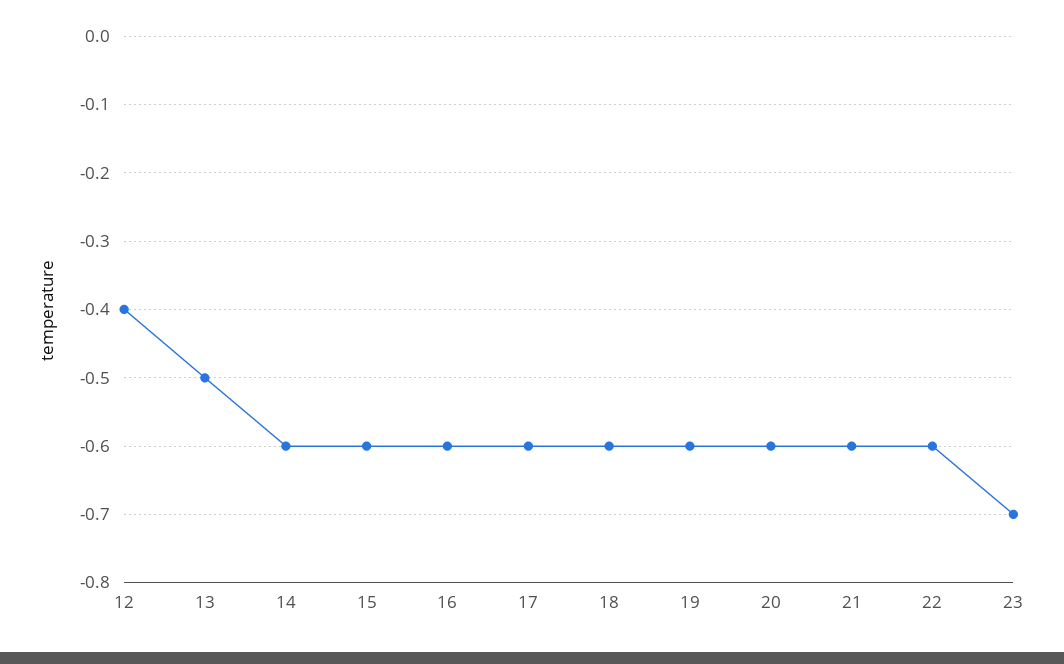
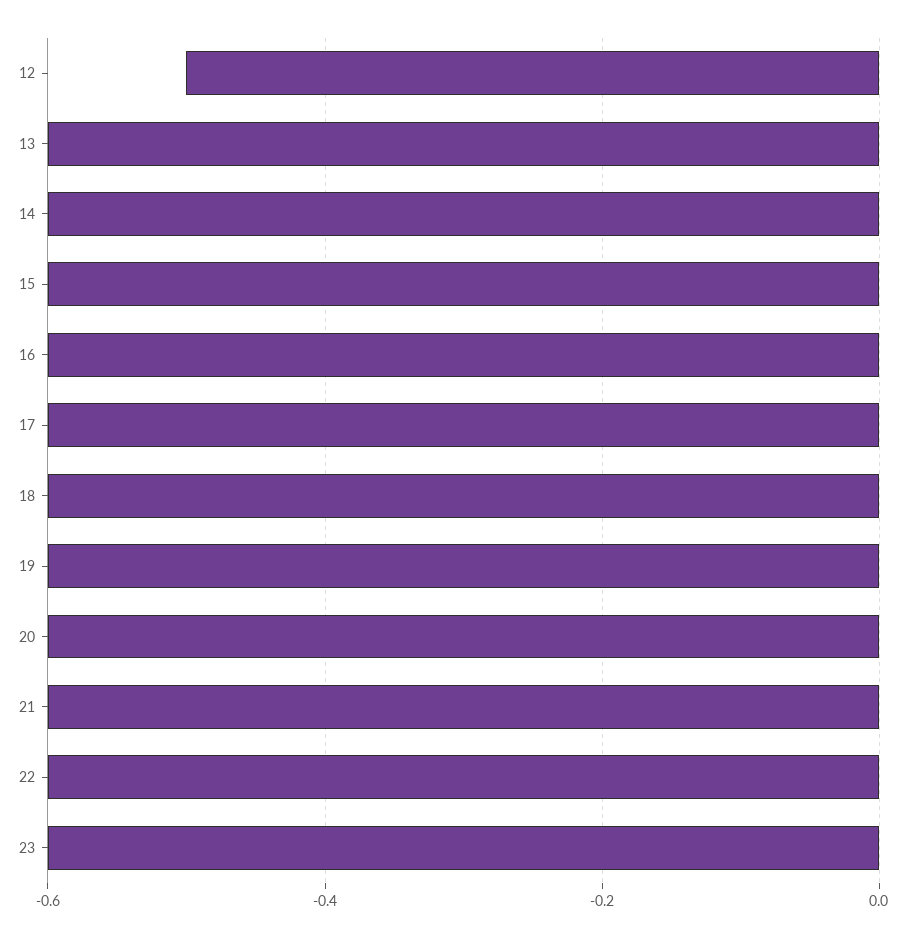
12: -0.4 -> -0.5
13: -0.5 -> -0.6
23: -0.7 -> -0.6

